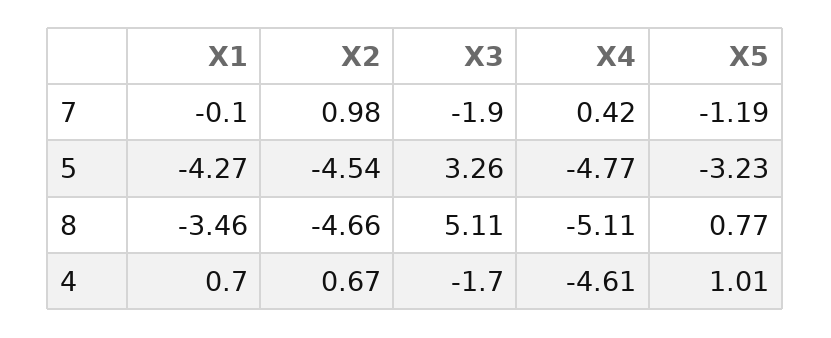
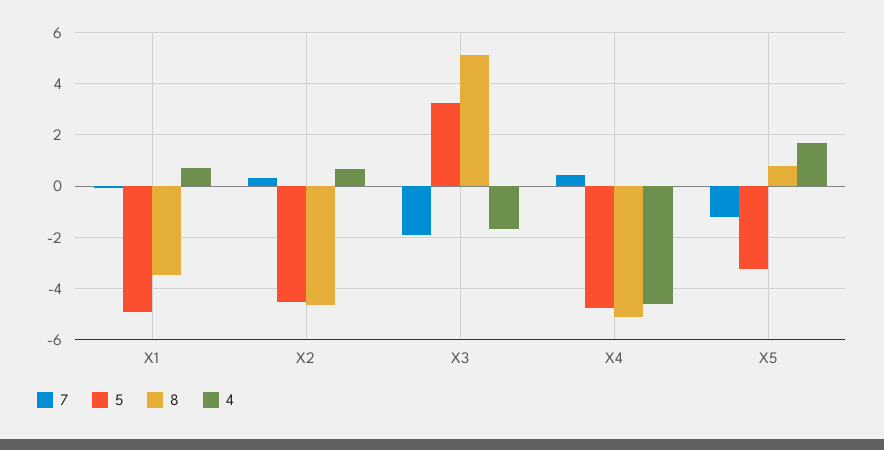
7, X2: 0.98 -> 0.25
5, X1: -4.27 -> -5
4, X5: 1.01 -> 1.75

